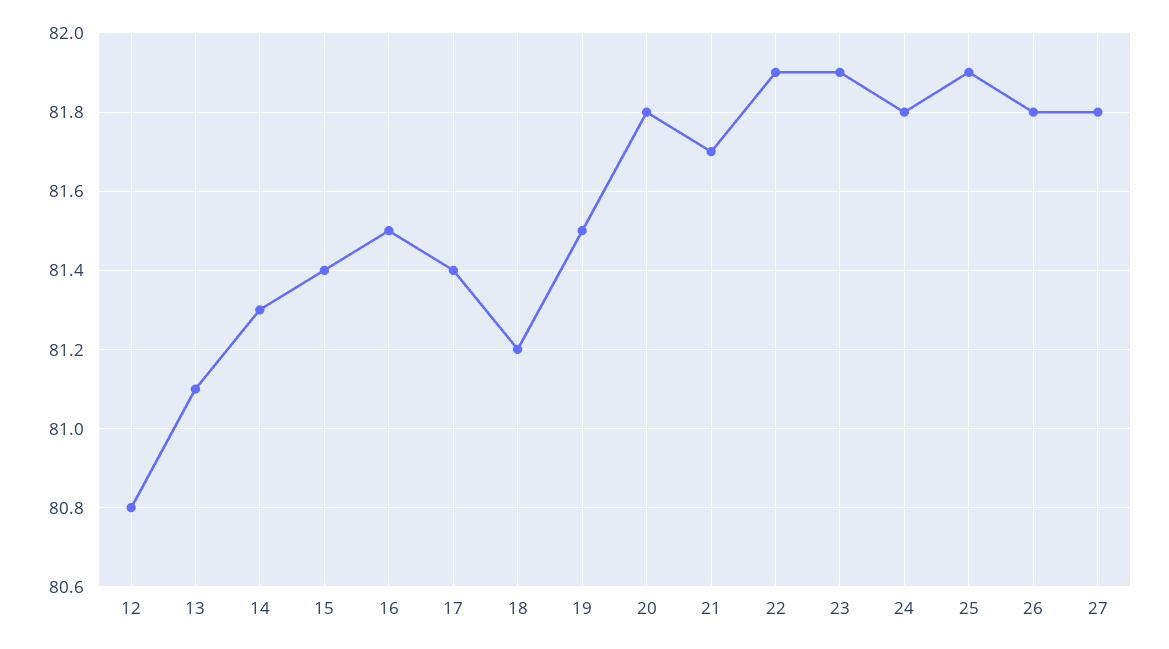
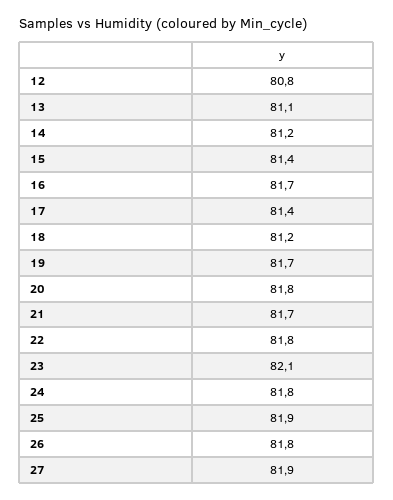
14: 81.3 -> 81.2
16: 81.5 -> 81.7
19: 81.5 -> 81.7
22: 81.9 -> 81.8
23: 81.9 -> 82.1
27: 81.8 -> 81.9

